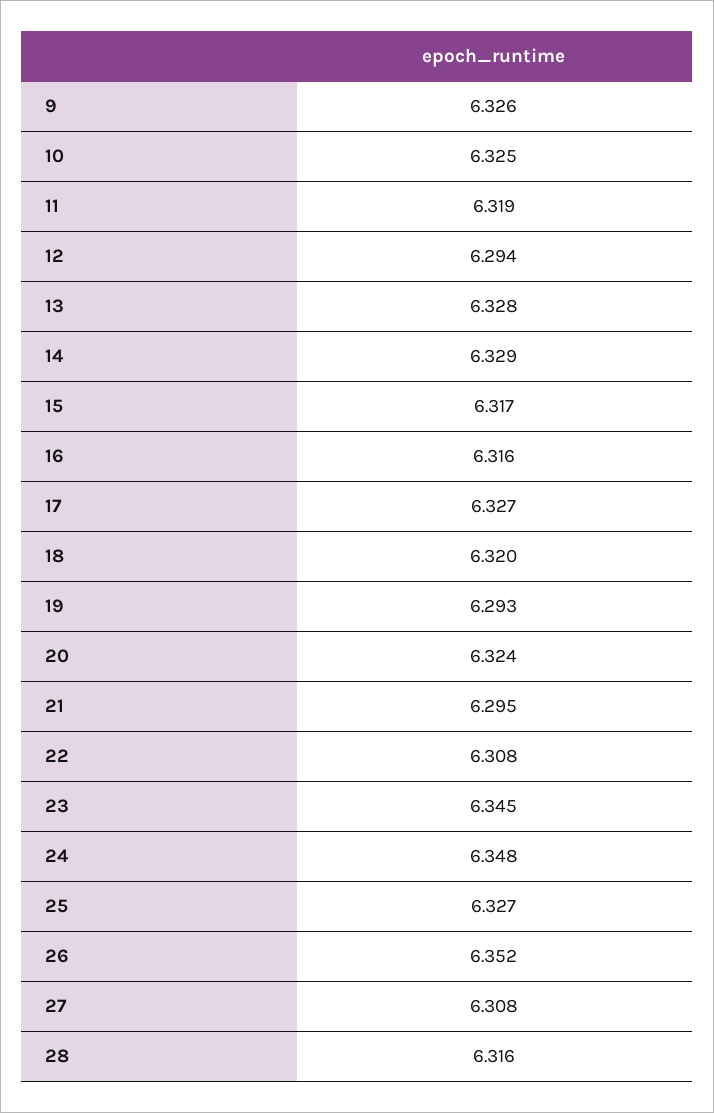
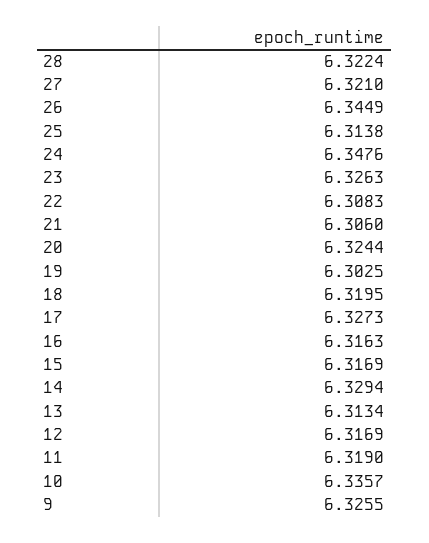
10: 6.325 -> 6.3357
12: 6.294 -> 6.3169
13: 6.328 -> 6.3134
19: 6.293 -> 6.3025
21: 6.295 -> 6.306
23: 6.345 -> 6.3263
25: 6.327 -> 6.3138
26: 6.352 -> 6.3449
27: 6.308 -> 6.321
28: 6.316 -> 6.3224

